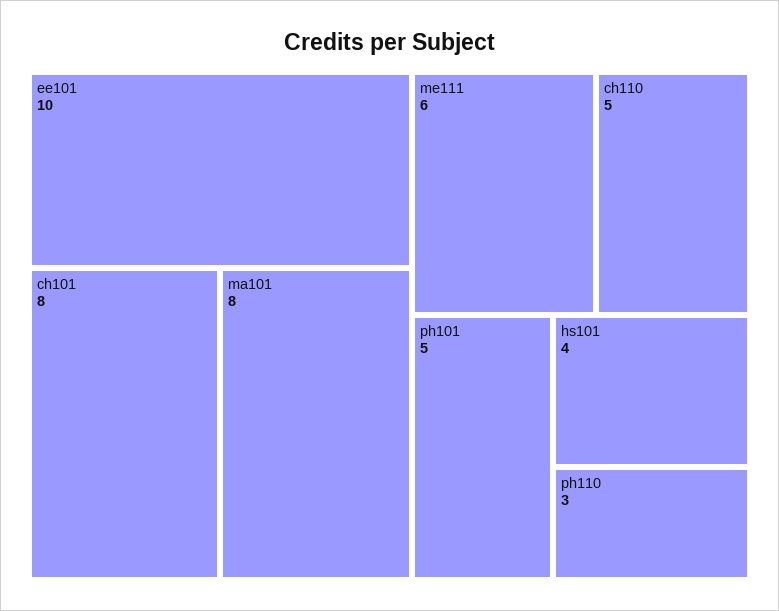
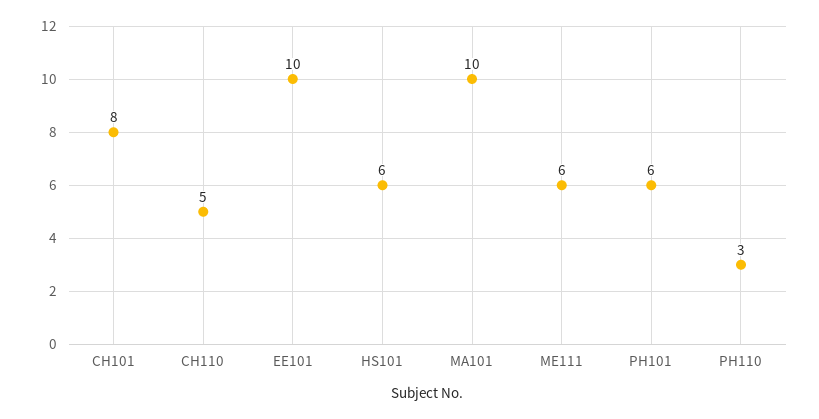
ma101: 8 -> 10
ph101: 5 -> 6
hs101: 4 -> 6

